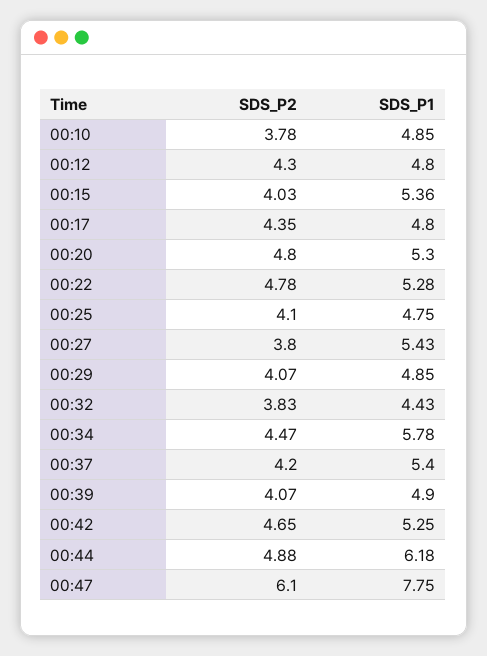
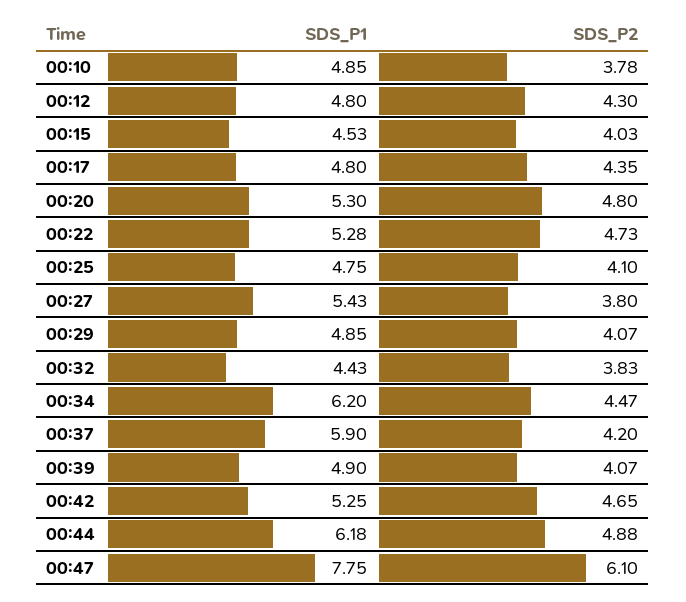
SDS_P1, 00:15: 5.36 -> 4.53
SDS_P2, 00:22: 4.78 -> 4.73
SDS_P1, 00:34: 5.78 -> 6.2
SDS_P1, 00:37: 5.4 -> 5.9

